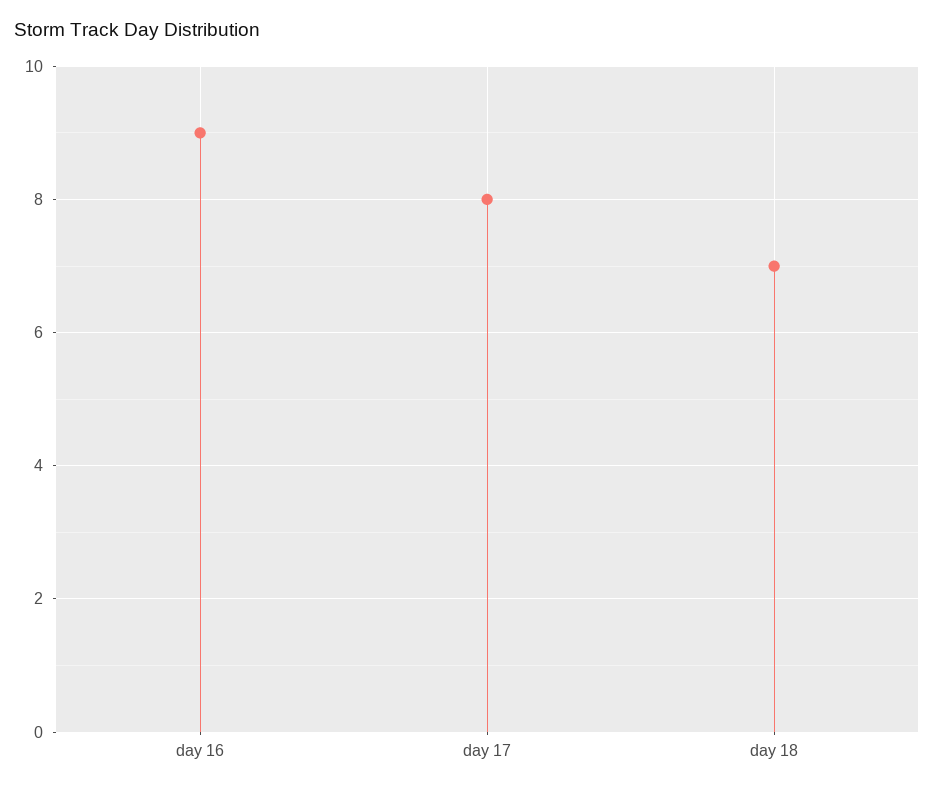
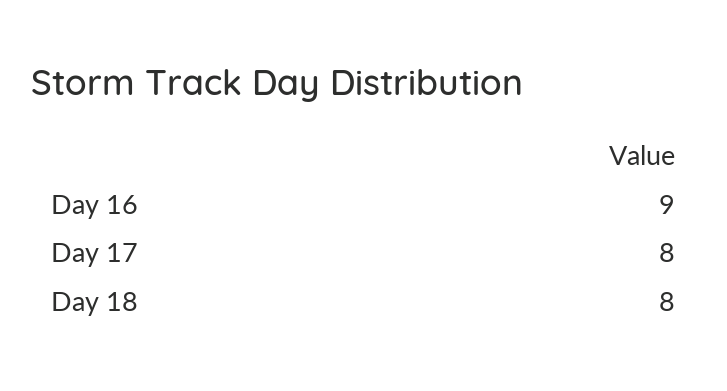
day 18: 7 -> 8

